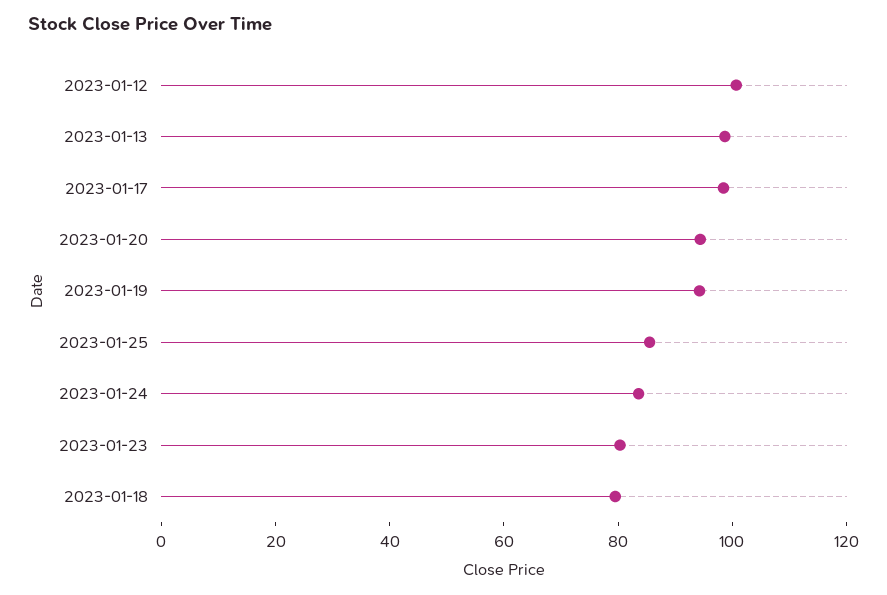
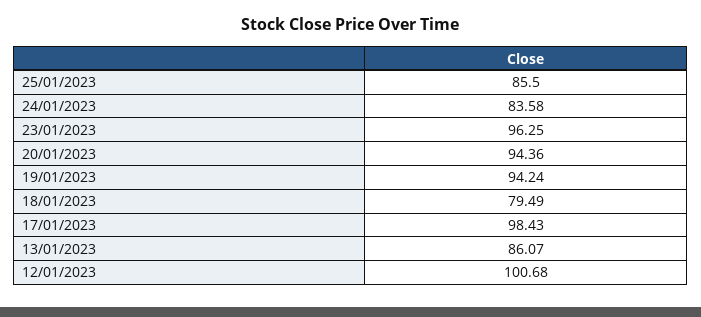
2023-01-13: 100 -> 86.07
2023-01-23: 80 -> 96.25

